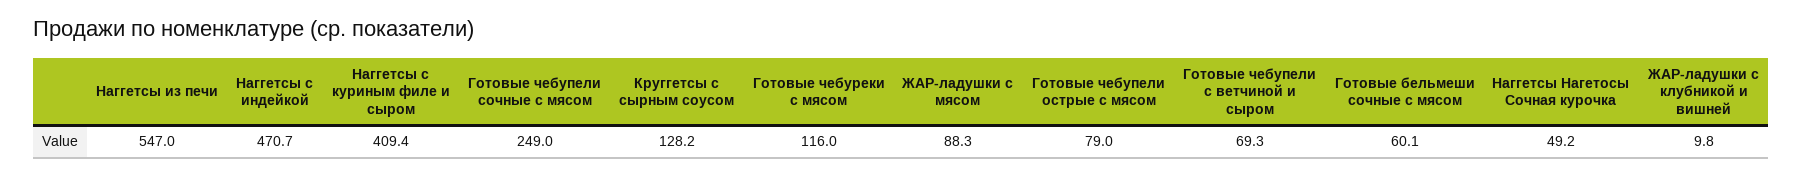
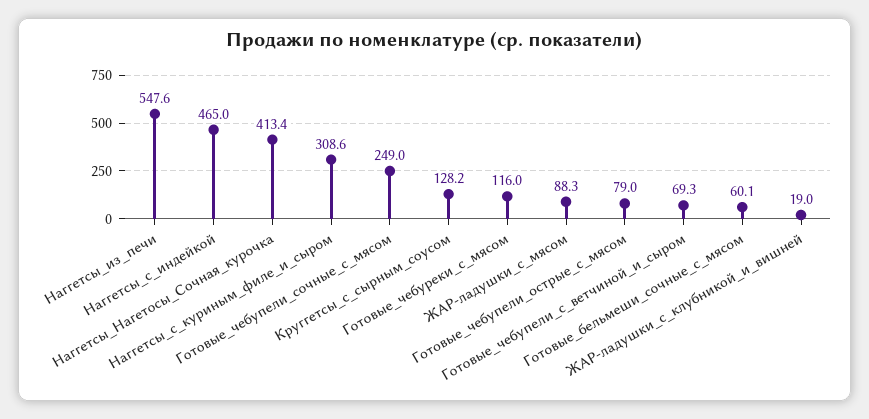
Наггетсы из печи: 547 -> 547.6
Наггетсы с индейкой: 470.7 -> 465
Наггетсы с куриным филе и сыром: 409.4 -> 308.6
Наггетсы Нагетосы Сочная курочка: 49.2 -> 413.4
ЖАР-ладушки с клубникой и вишней: 9.8 -> 19

